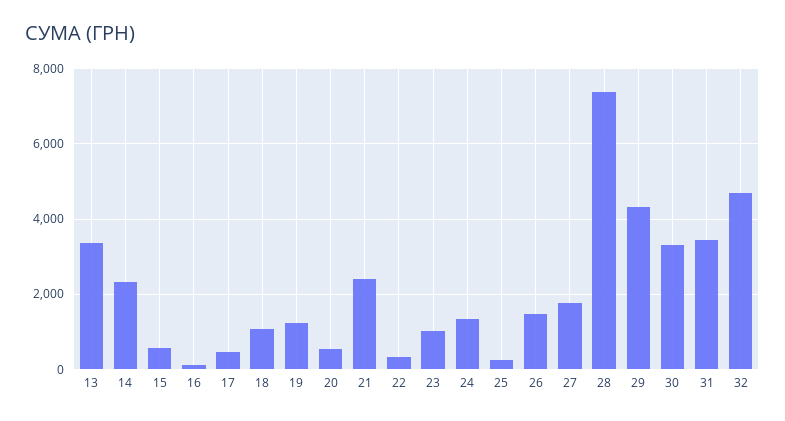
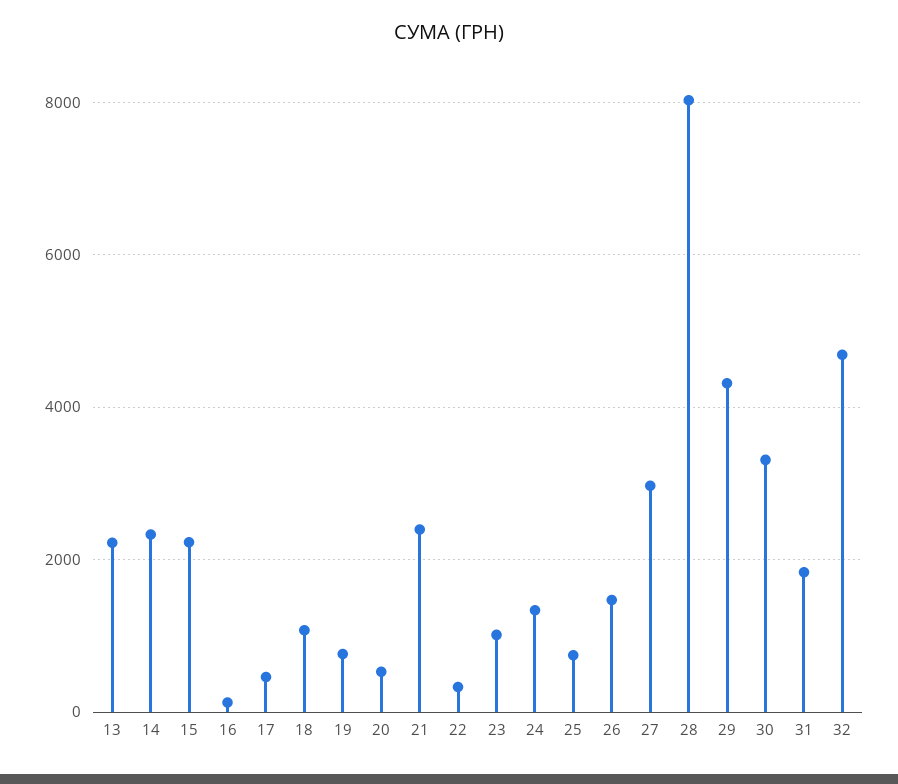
13: 3400 -> 2200
15: 600 -> 2200
19: 1200 -> 800
25: 200 -> 800
27: 1800 -> 3000
28: 7400 -> 8000
31: 3400 -> 1800

